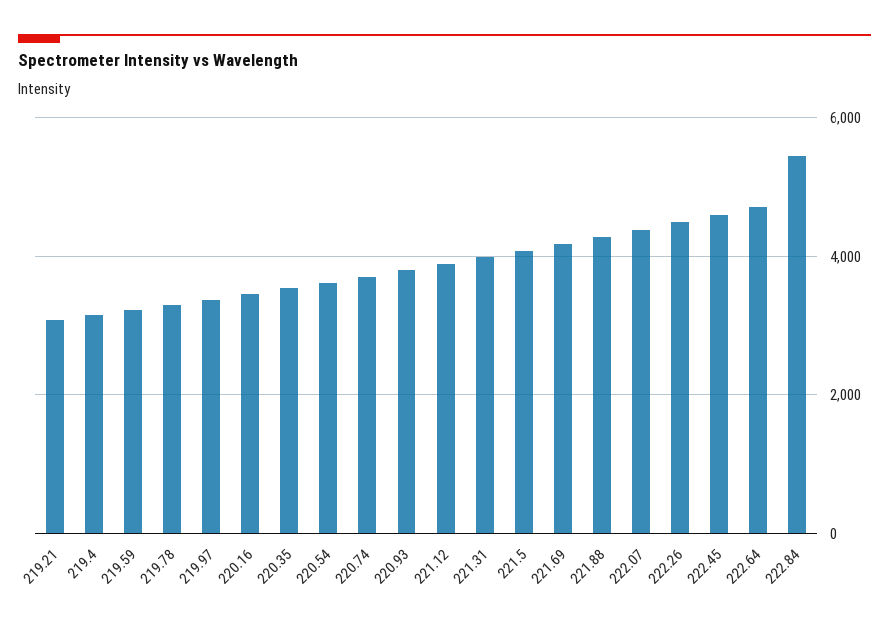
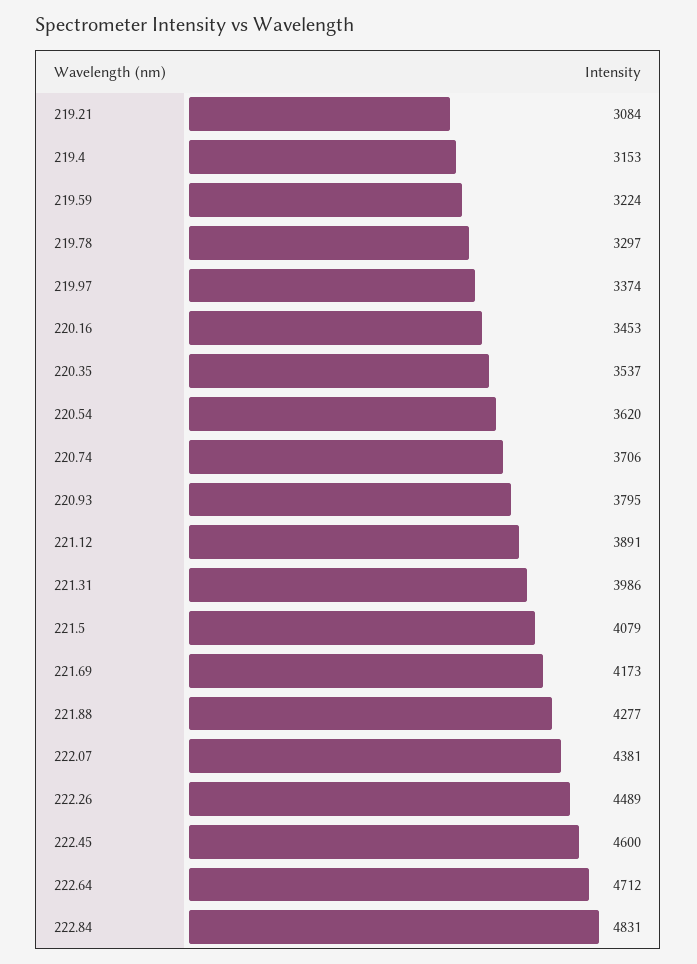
222.84: 5400 -> 4831

